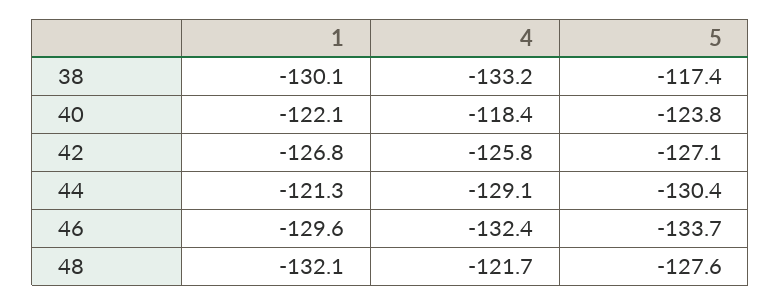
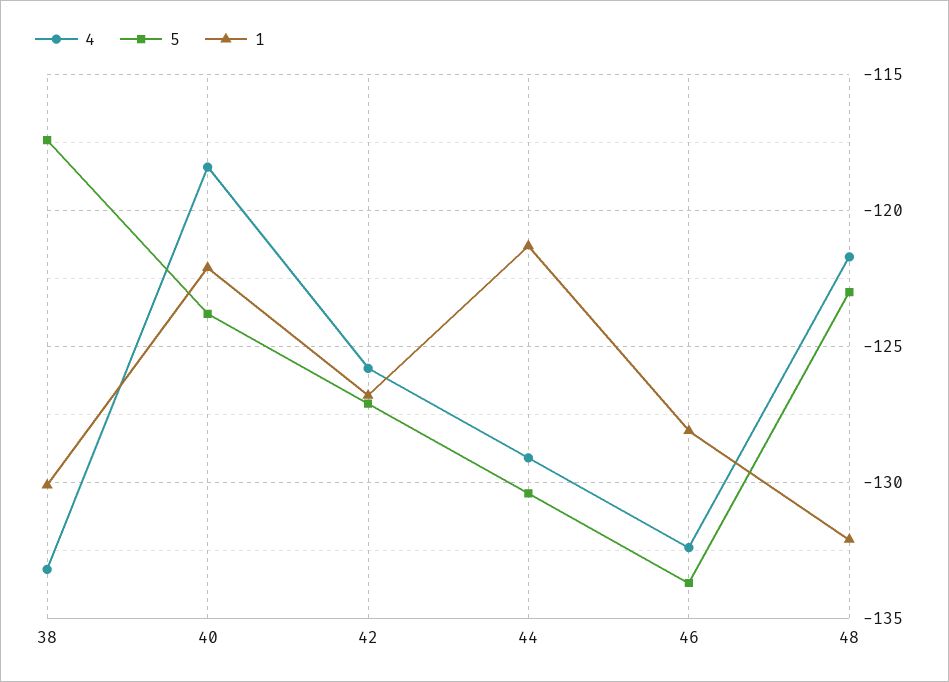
1, 46: -129.6 -> -128
5, 48: -127.6 -> -123

